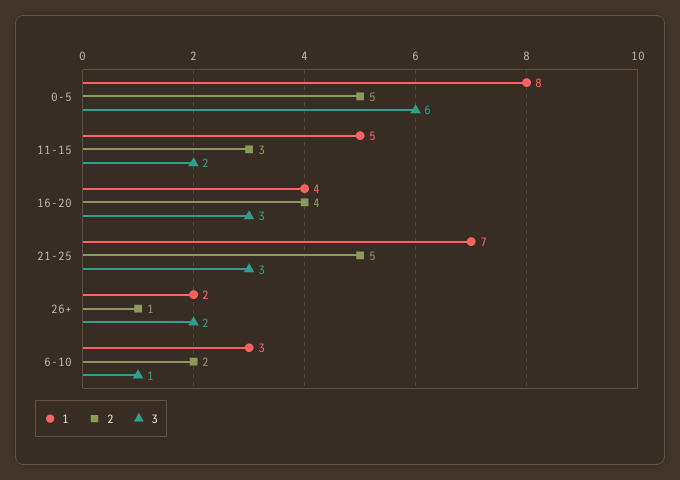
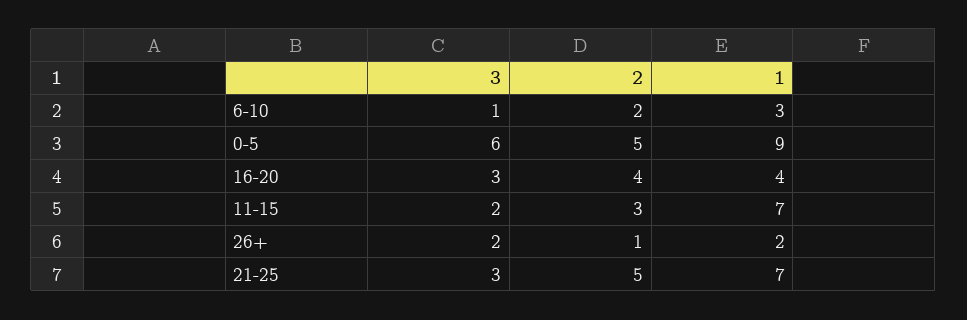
1, 0-5: 8 -> 9
1, 11-15: 5 -> 7

